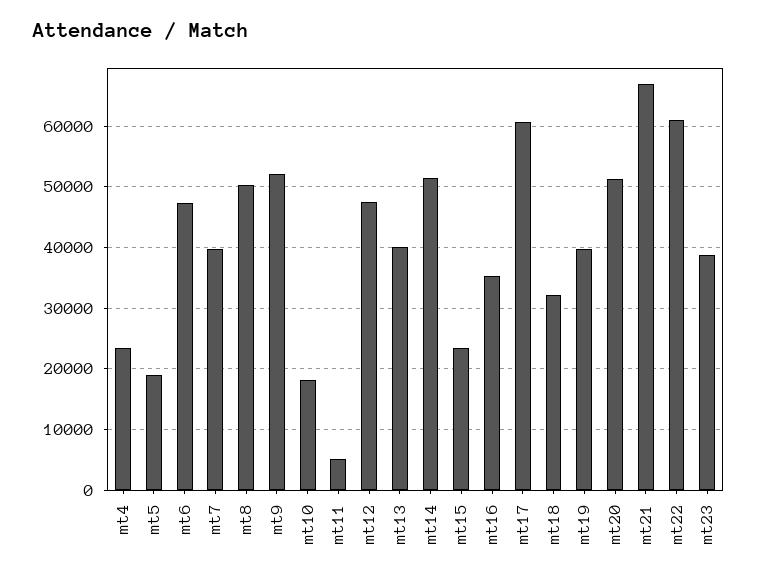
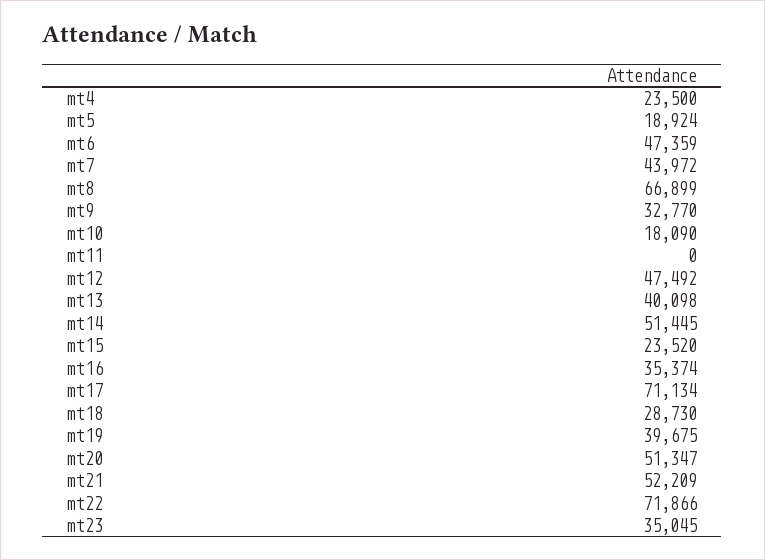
mt7: 40000 -> 43972
mt8: 50000 -> 66899
mt9: 52000 -> 32770
mt11: 5000 -> 0
mt17: 61000 -> 71134
mt18: 32000 -> 28730
mt21: 67000 -> 52209
mt22: 61000 -> 71866
mt23: 39000 -> 35045

